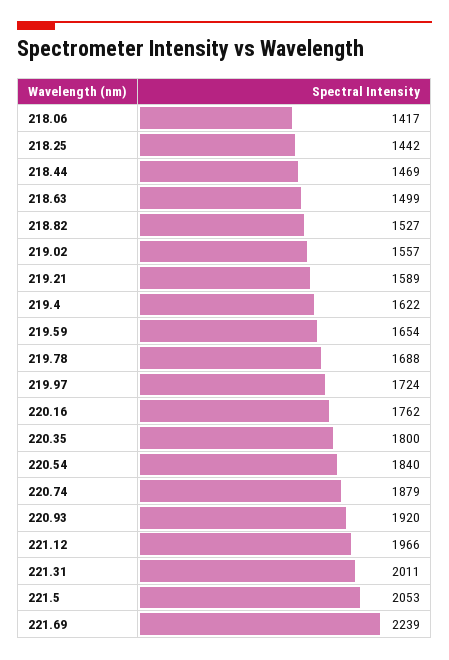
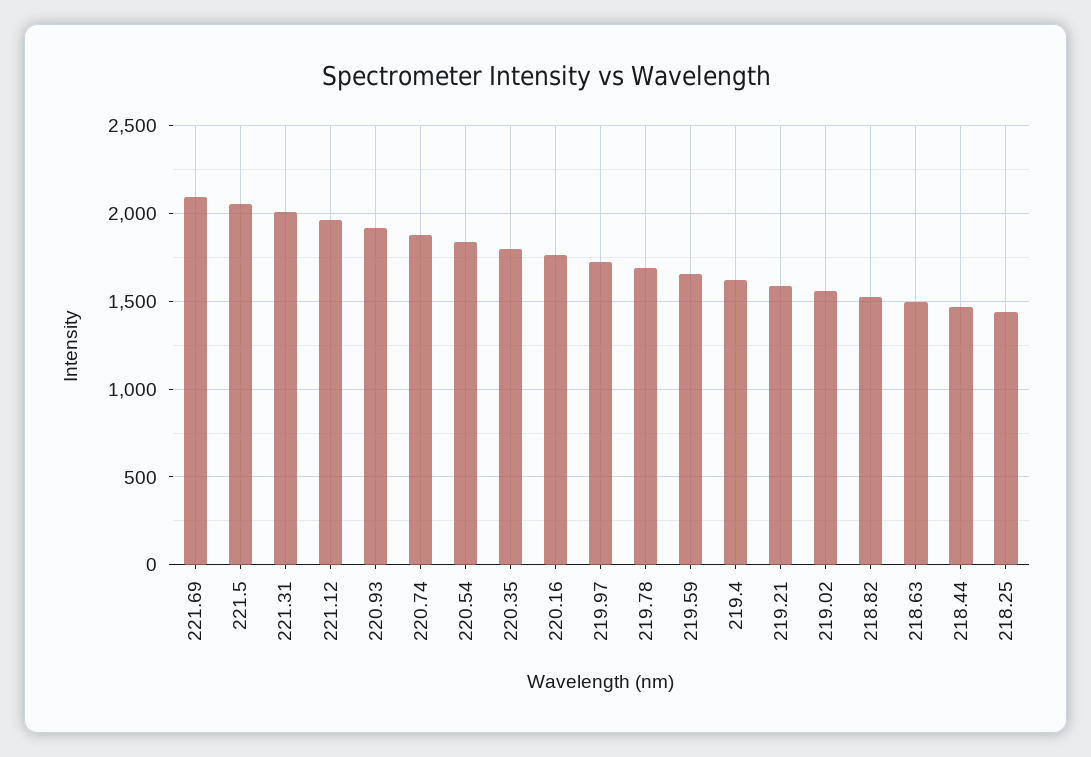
218.06: 1417 -> none
221.69: 2239 -> 2100

